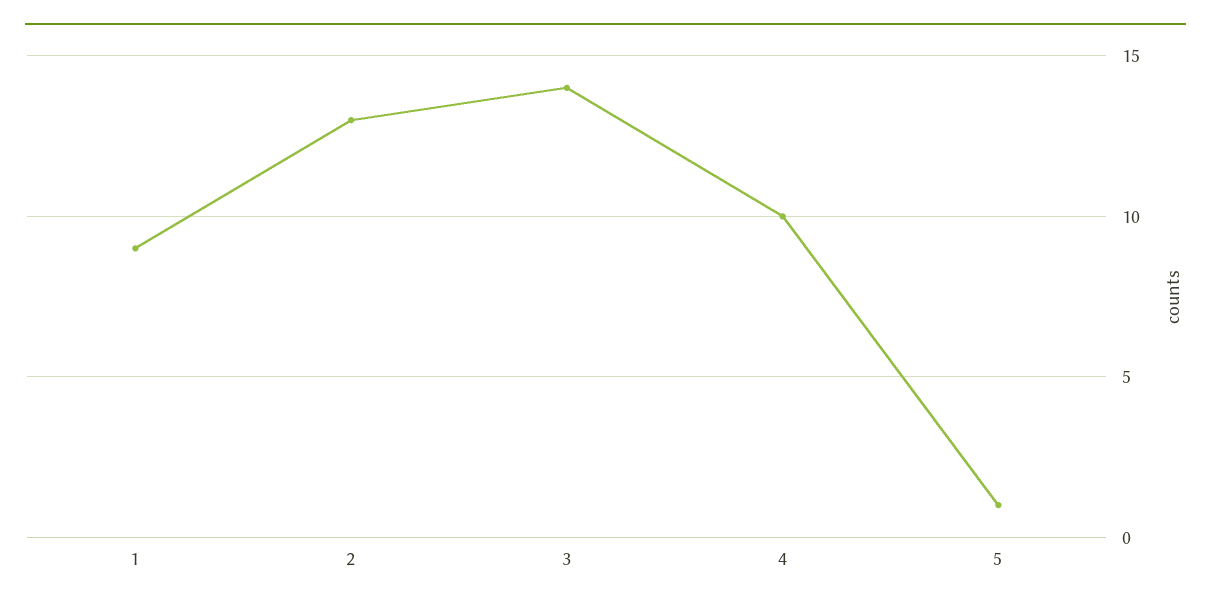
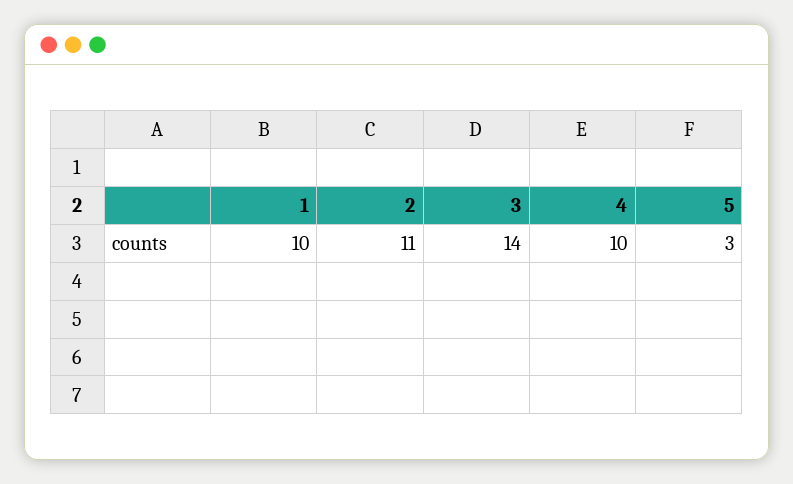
1: 9 -> 10
2: 13 -> 11
5: 1 -> 3

